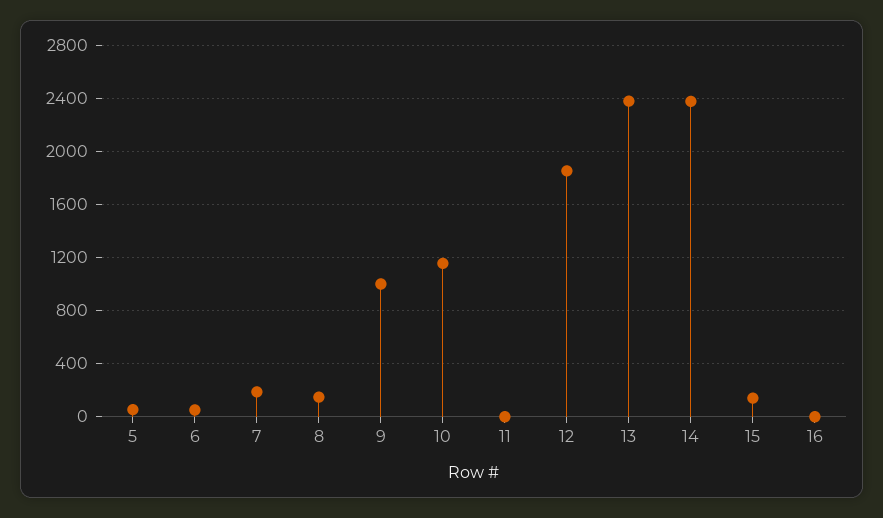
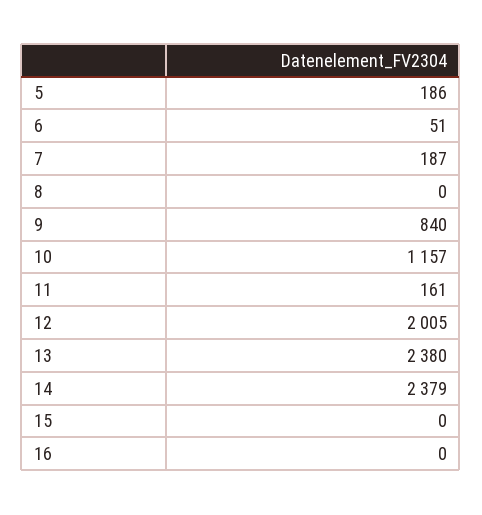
5: 50 -> 186
8: 150 -> 0
9: 1000 -> 840
11: 0 -> 161
12: 1850 -> 2005
15: 150 -> 0

